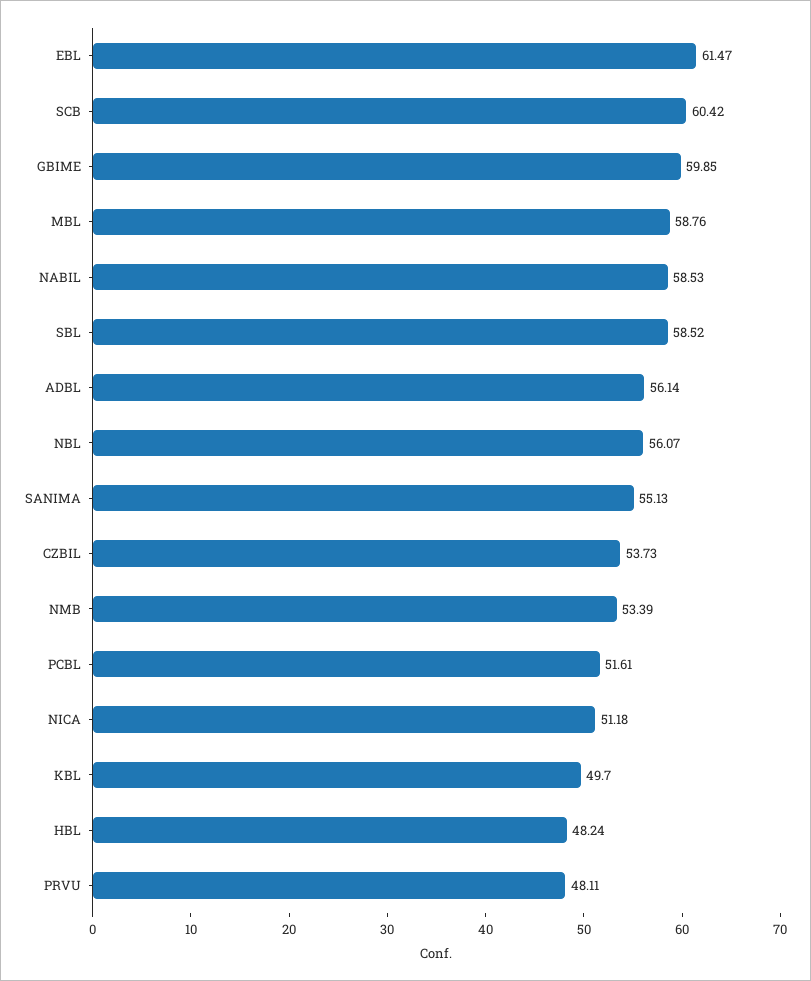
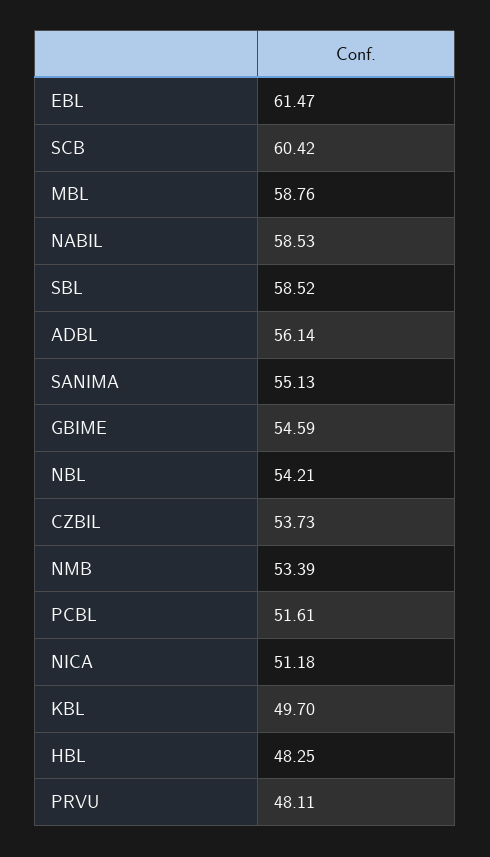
GBIME: 59.85 -> 54.59
NBL: 56.07 -> 54.21
HBL: 48.24 -> 48.25

